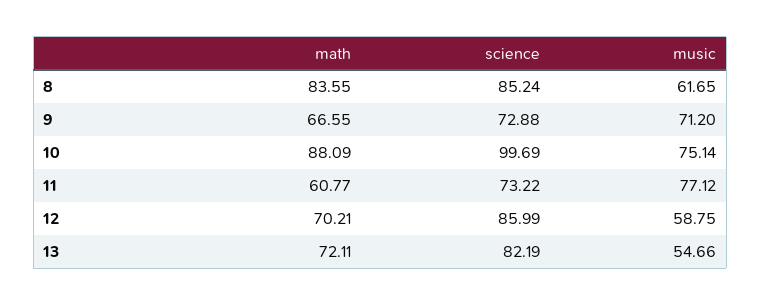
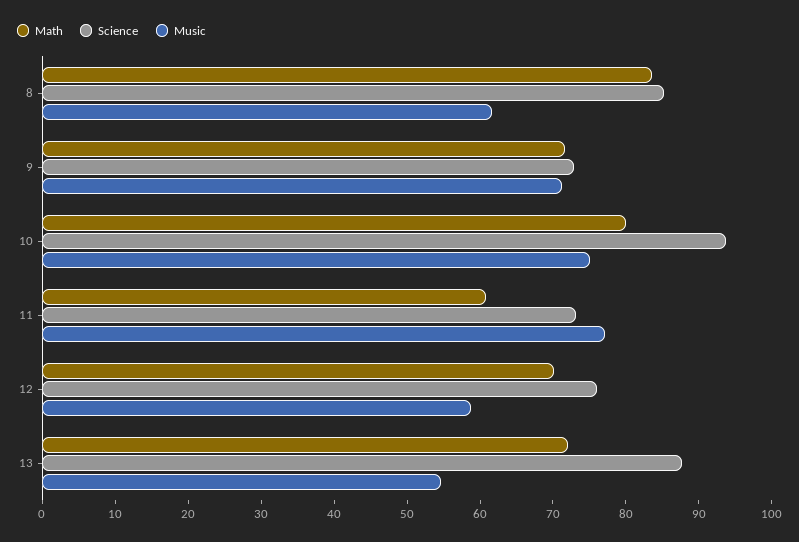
math, 9: 66.55 -> 72
math, 10: 88.09 -> 80
science, 10: 99.69 -> 94
science, 12: 85.99 -> 76
science, 13: 82.19 -> 88

